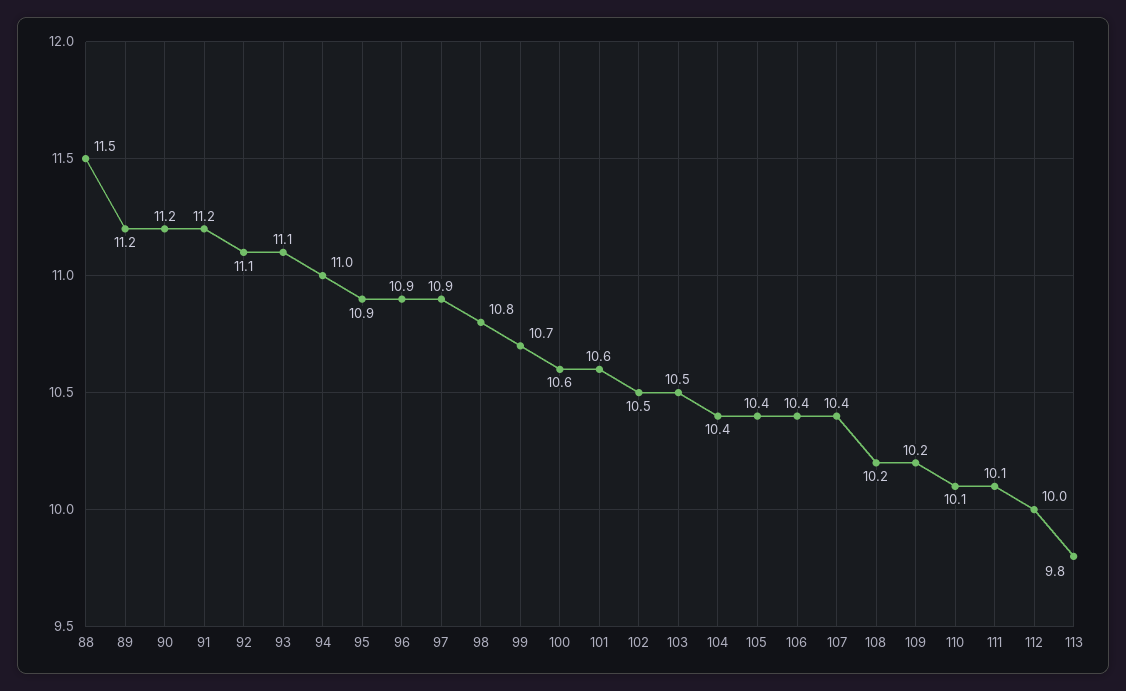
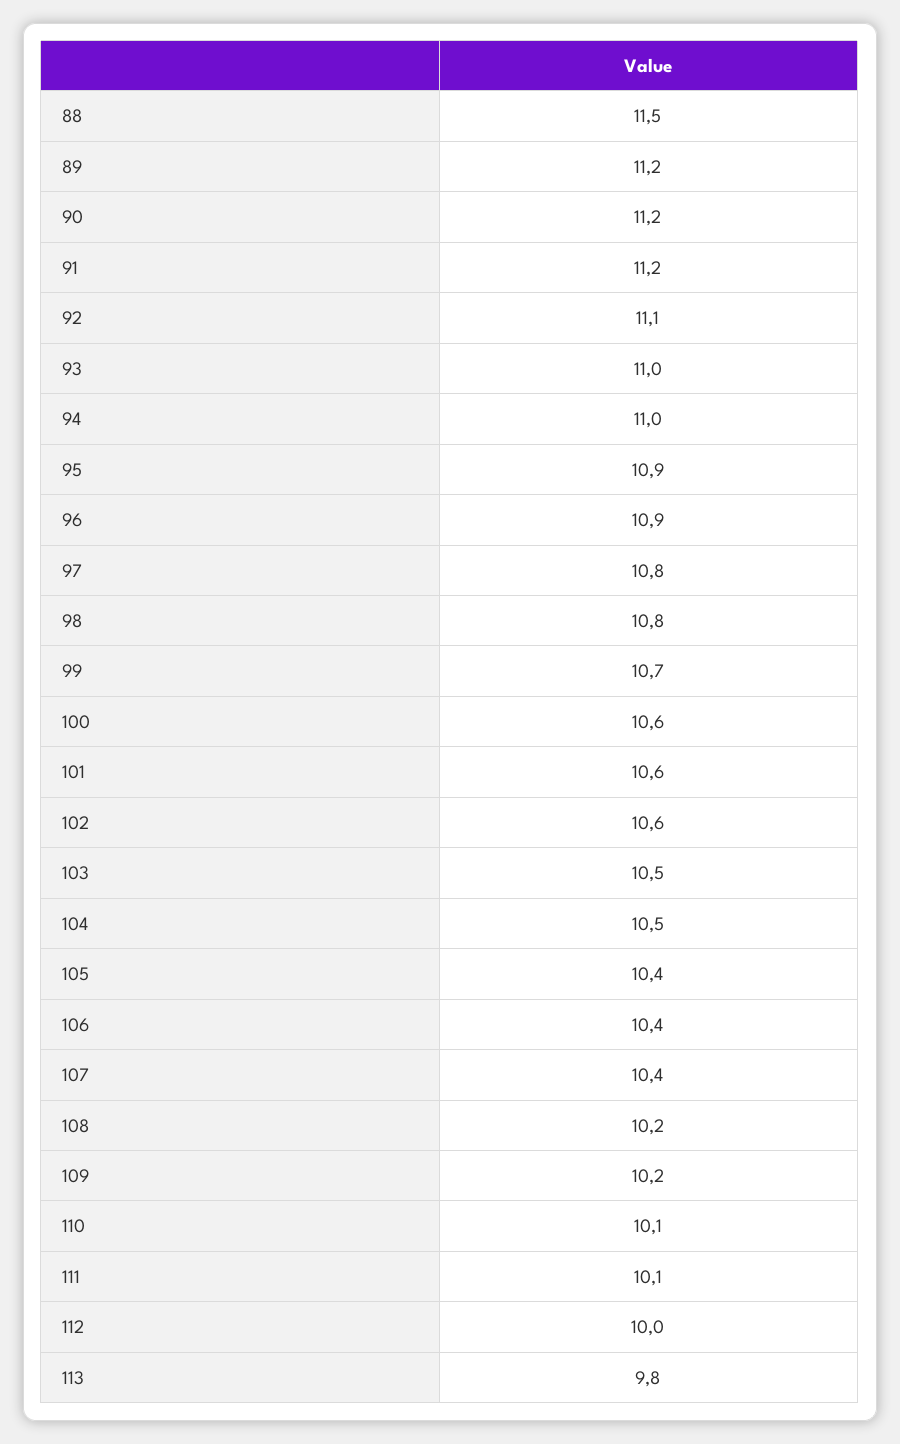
93: 11.1 -> 11
97: 10.9 -> 10.8
102: 10.5 -> 10.6
104: 10.4 -> 10.5

